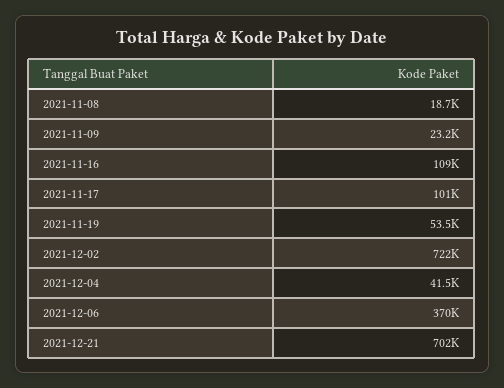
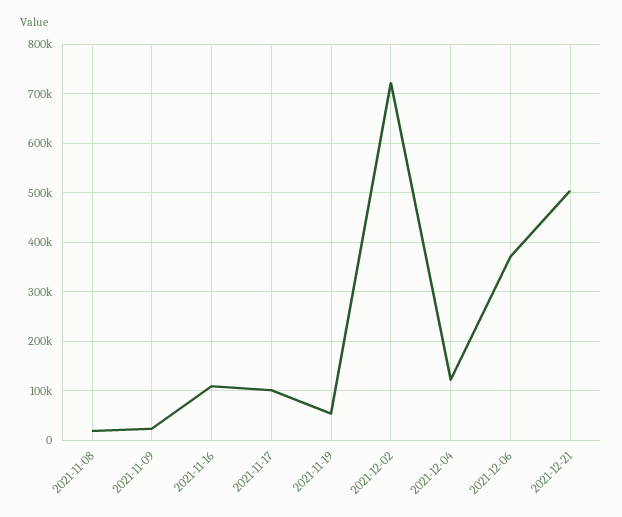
2021-12-04: 41500 -> 120000
2021-12-21: 702000 -> 500000

